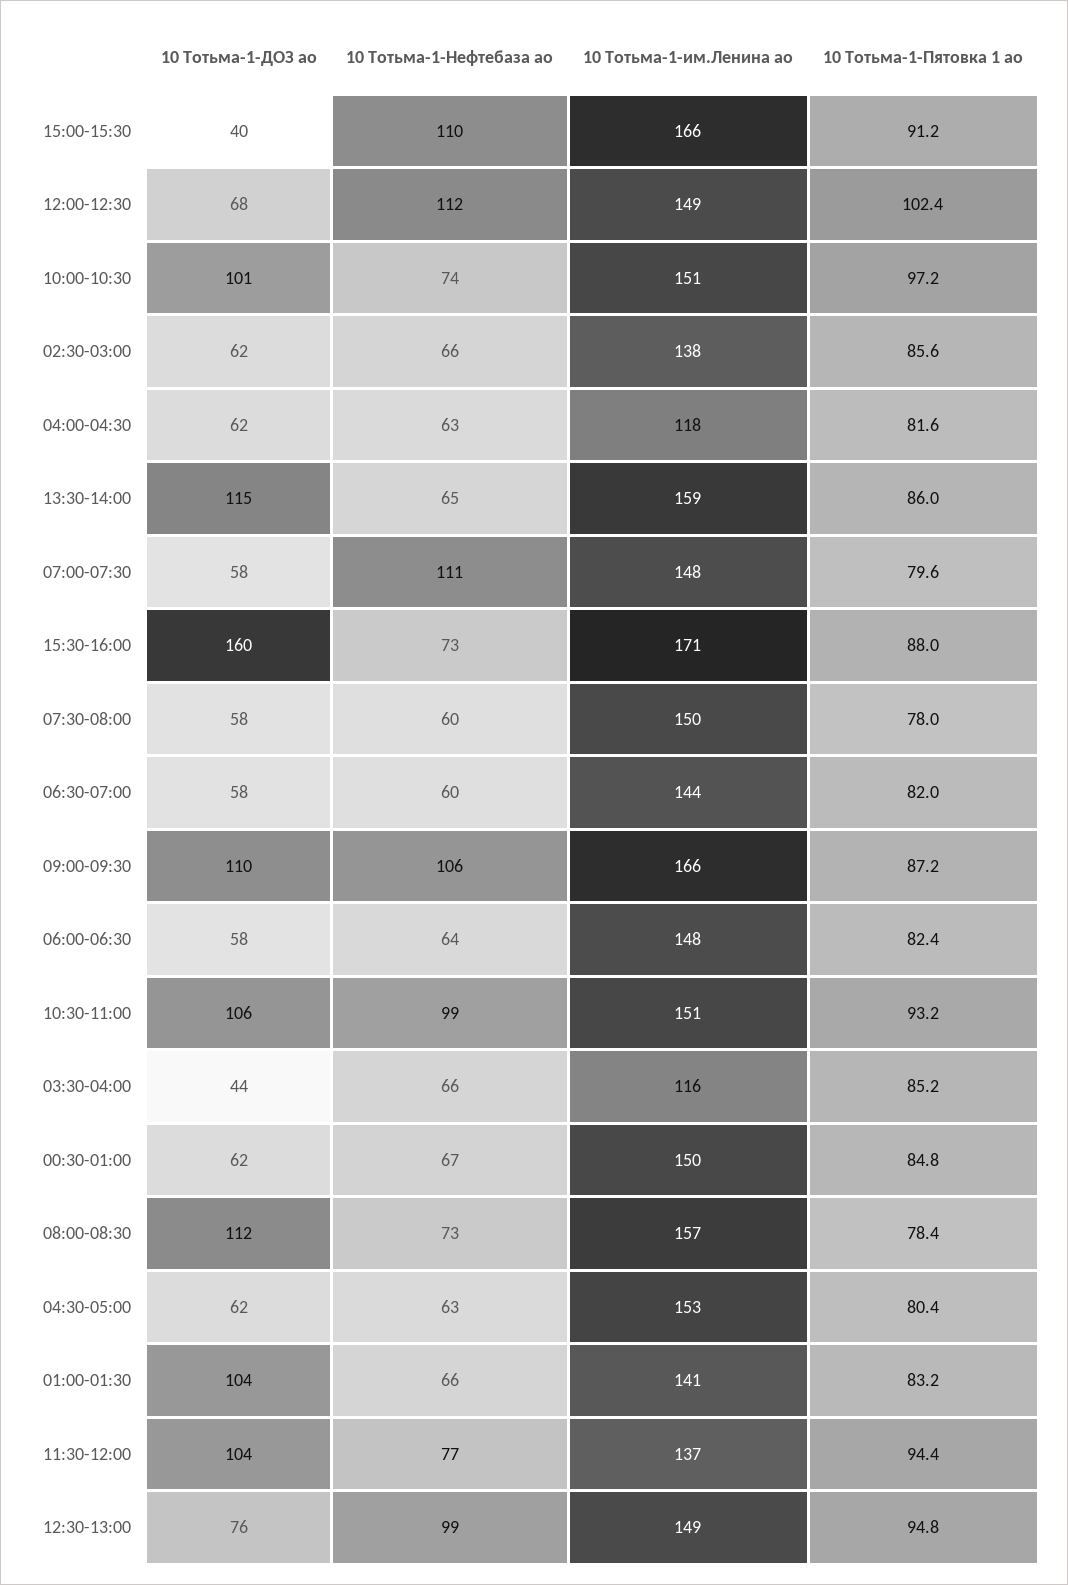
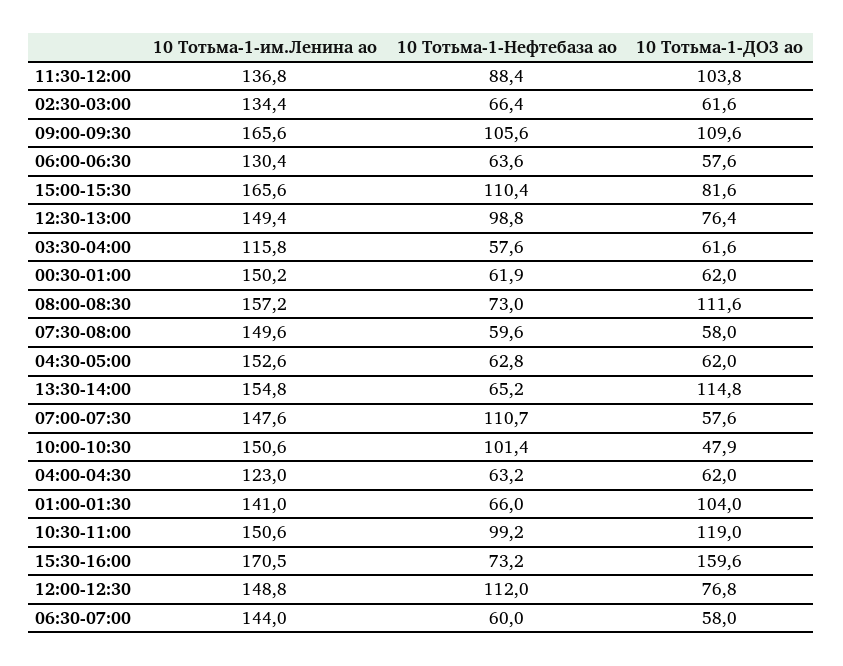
10 Тотьма-1-ДОЗ ао, 15:00-15:30: 40 -> 81.6
10 Тотьма-1-Пятовка 1 ао, 15:00-15:30: 91.2 -> none
10 Тотьма-1-ДОЗ ао, 12:00-12:30: 68 -> 76.8
10 Тотьма-1-Пятовка 1 ао, 12:00-12:30: 102.4 -> none
10 Тотьма-1-ДОЗ ао, 10:00-10:30: 101 -> 47.9
10 Тотьма-1-Нефтебаза ао, 10:00-10:30: 74 -> 101.4
10 Тотьма-1-Пятовка 1 ао, 10:00-10:30: 97.2 -> none
10 Тотьма-1-им.Ленина ао, 02:30-03:00: 138 -> 134.4
10 Тотьма-1-Пятовка 1 ао, 02:30-03:00: 85.6 -> none
10 Тотьма-1-им.Ленина ао, 04:00-04:30: 118 -> 123
10 Тотьма-1-Пятовка 1 ао, 04:00-04:30: 81.6 -> none
10 Тотьма-1-им.Ленина ао, 13:30-14:00: 159 -> 154.8
10 Тотьма-1-Пятовка 1 ао, 13:30-14:00: 86 -> none
10 Тотьма-1-Пятовка 1 ао, 07:00-07:30: 79.6 -> none
10 Тотьма-1-Пятовка 1 ао, 15:30-16:00: 88 -> none
10 Тотьма-1-Пятовка 1 ао, 07:30-08:00: 78 -> none
10 Тотьма-1-Пятовка 1 ао, 06:30-07:00: 82 -> none
10 Тотьма-1-Пятовка 1 ао, 09:00-09:30: 87.2 -> none
10 Тотьма-1-им.Ленина ао, 06:00-06:30: 148 -> 130.4
10 Тотьма-1-Пятовка 1 ао, 06:00-06:30: 82.4 -> none
10 Тотьма-1-ДОЗ ао, 10:30-11:00: 106 -> 119
10 Тотьма-1-Пятовка 1 ао, 10:30-11:00: 93.2 -> none
10 Тотьма-1-ДОЗ ао, 03:30-04:00: 44 -> 61.6
10 Тотьма-1-Нефтебаза ао, 03:30-04:00: 66 -> 57.6
10 Тотьма-1-Пятовка 1 ао, 03:30-04:00: 85.2 -> none
10 Тотьма-1-Нефтебаза ао, 00:30-01:00: 67 -> 61.9
10 Тотьма-1-Пятовка 1 ао, 00:30-01:00: 84.8 -> none
10 Тотьма-1-Пятовка 1 ао, 08:00-08:30: 78.4 -> none
10 Тотьма-1-Пятовка 1 ао, 04:30-05:00: 80.4 -> none
10 Тотьма-1-Пятовка 1 ао, 01:00-01:30: 83.2 -> none
10 Тотьма-1-Нефтебаза ао, 11:30-12:00: 77 -> 88.4
10 Тотьма-1-Пятовка 1 ао, 11:30-12:00: 94.4 -> none
10 Тотьма-1-Пятовка 1 ао, 12:30-13:00: 94.8 -> none

